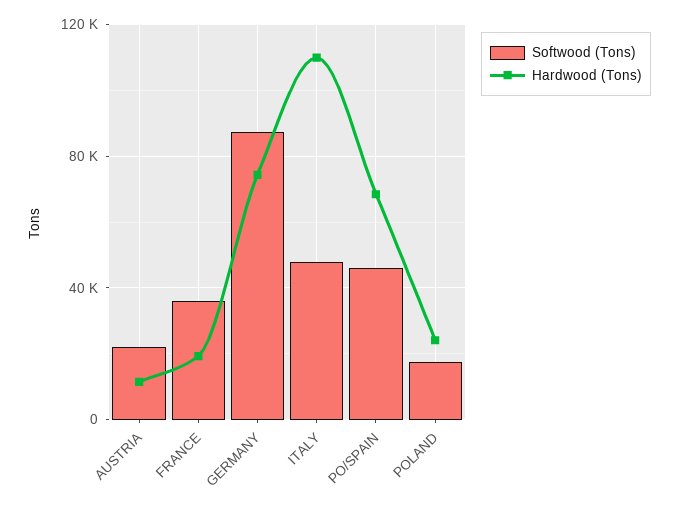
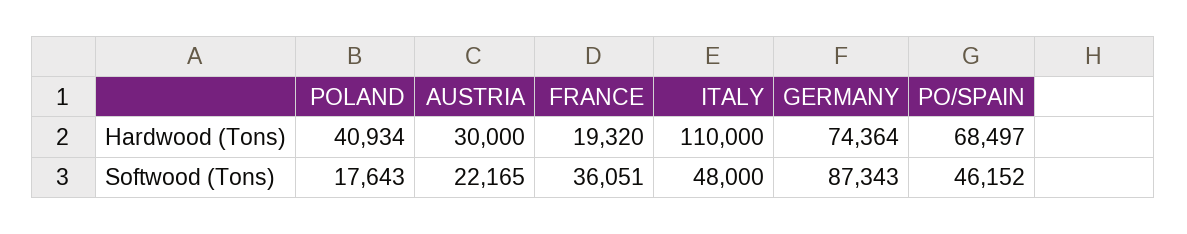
Hardwood (Tons), AUSTRIA: 10000 -> 30000
Hardwood (Tons), POLAND: 25000 -> 40934

